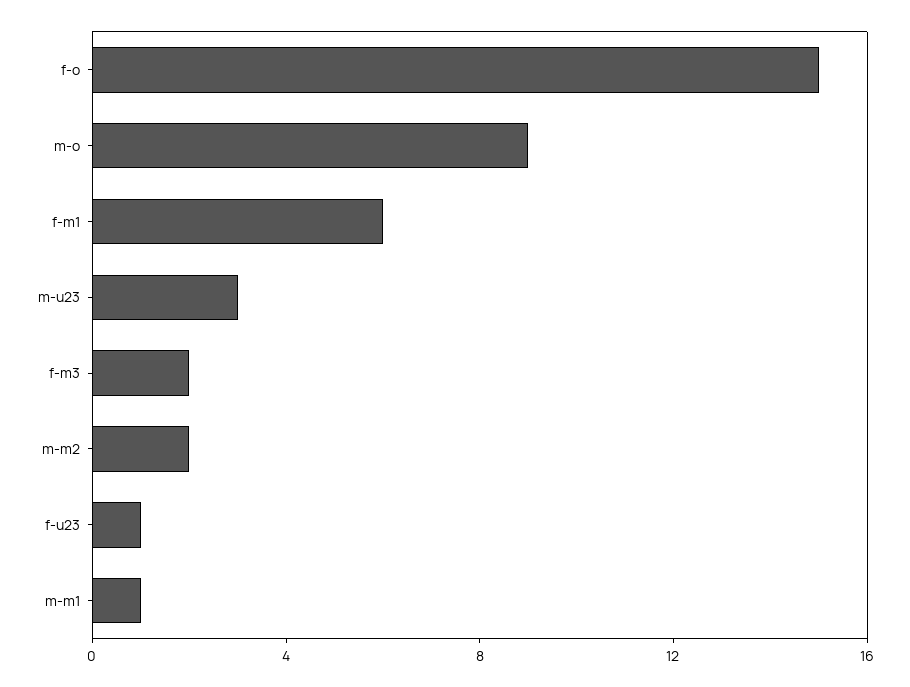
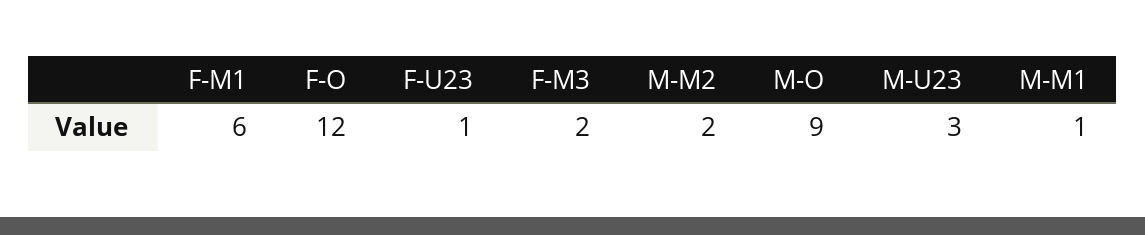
f-o: 15 -> 12

